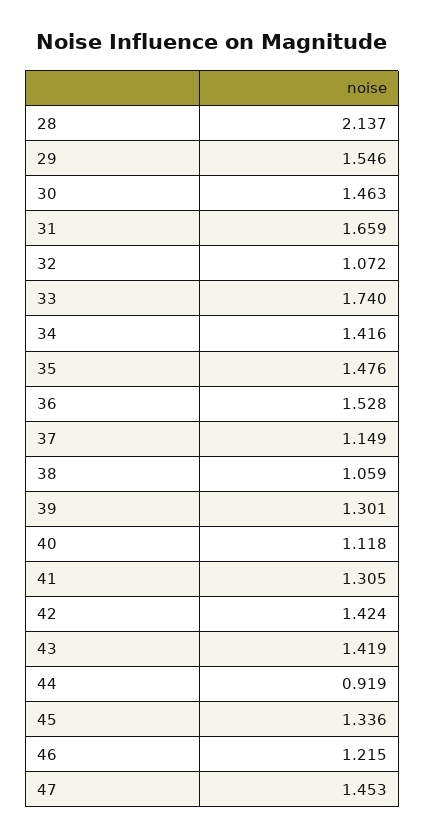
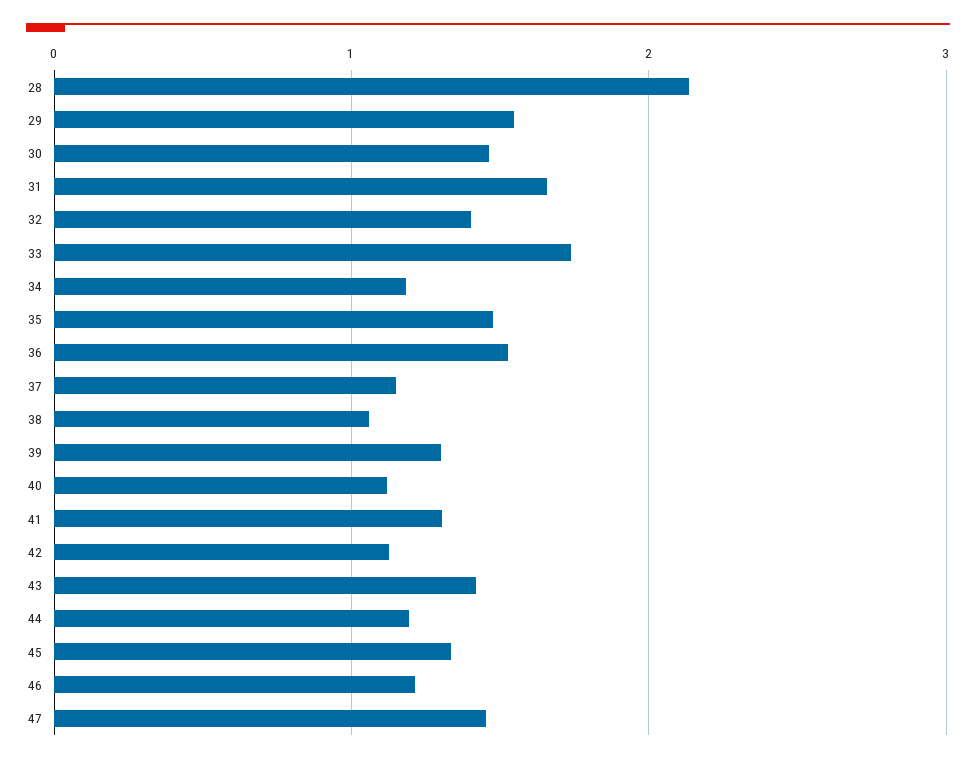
32: 1.072 -> 1.4
34: 1.416 -> 1.2
42: 1.424 -> 1.1
44: 0.919 -> 1.2

